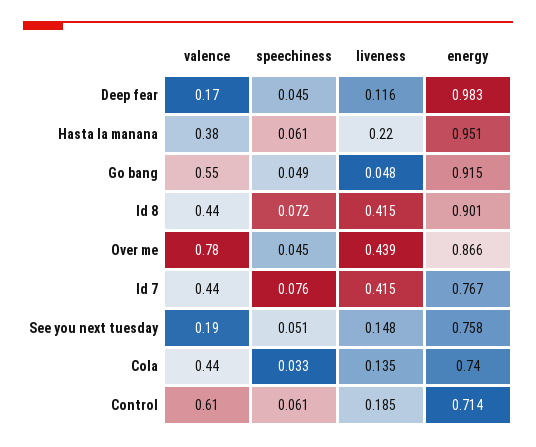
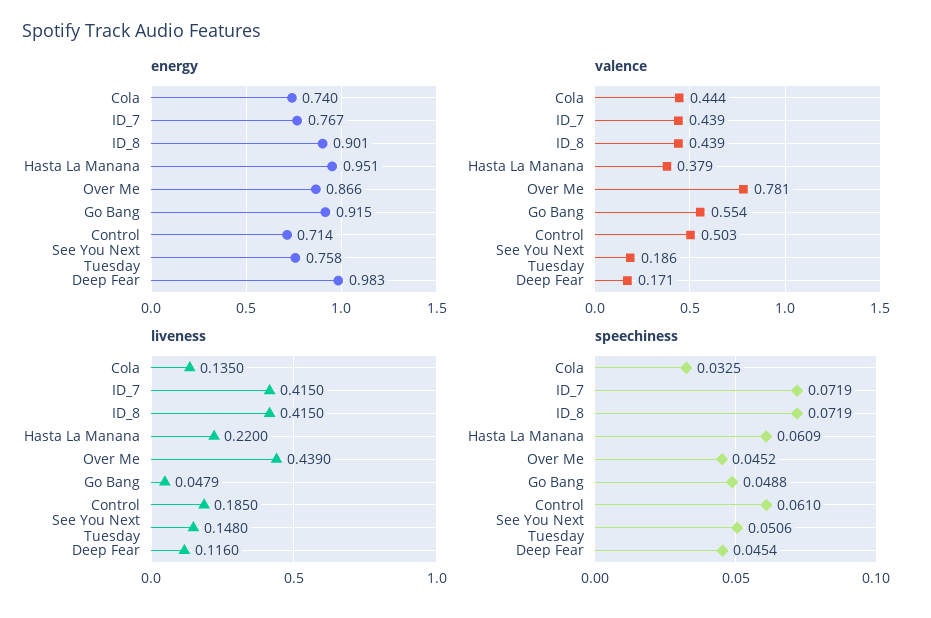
speechiness, Id 7: 0.076 -> 0.0719
valence, Control: 0.61 -> 0.503

